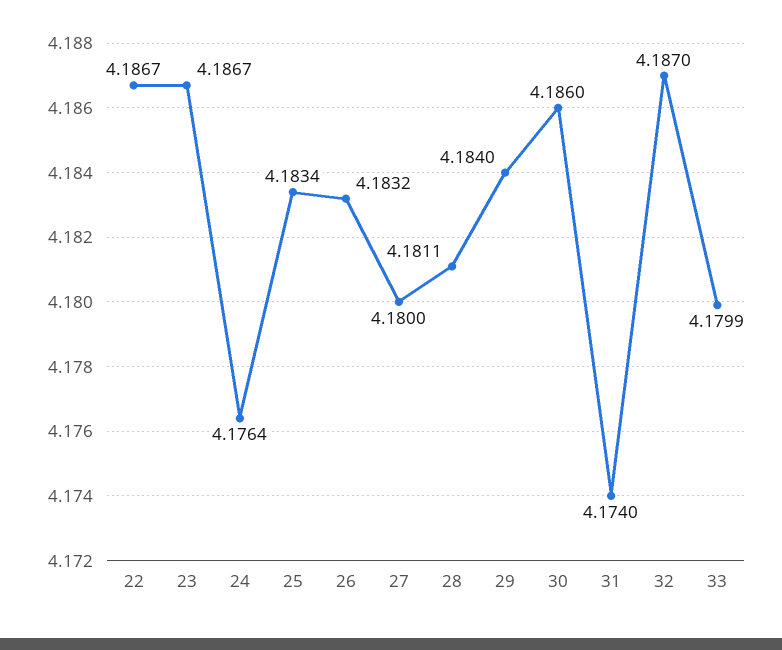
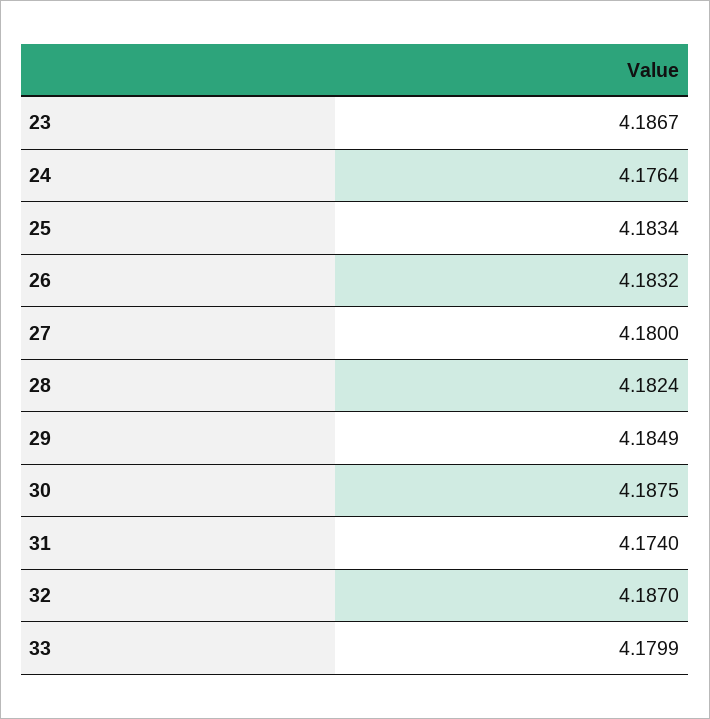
22: 4.1867 -> none
28: 4.1811 -> 4.1824
29: 4.184 -> 4.1849
30: 4.186 -> 4.1875

